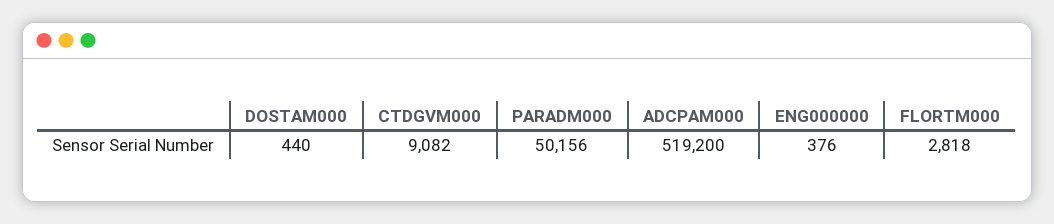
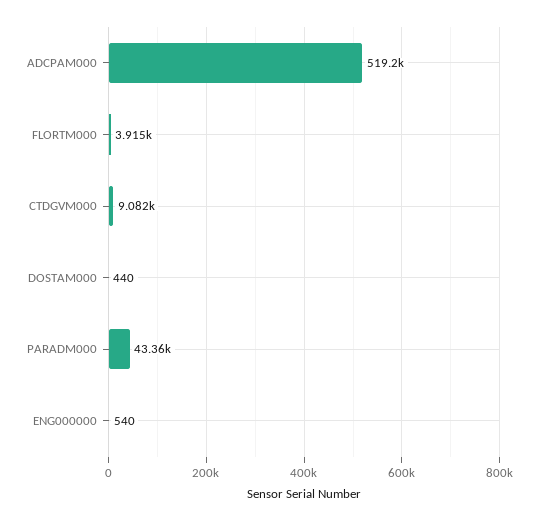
PARADM000: 50156 -> 43360
ENG000000: 376 -> 540
FLORTM000: 2818 -> 3915

